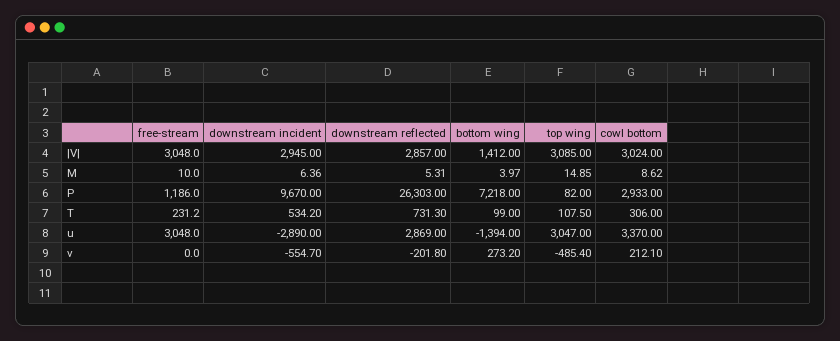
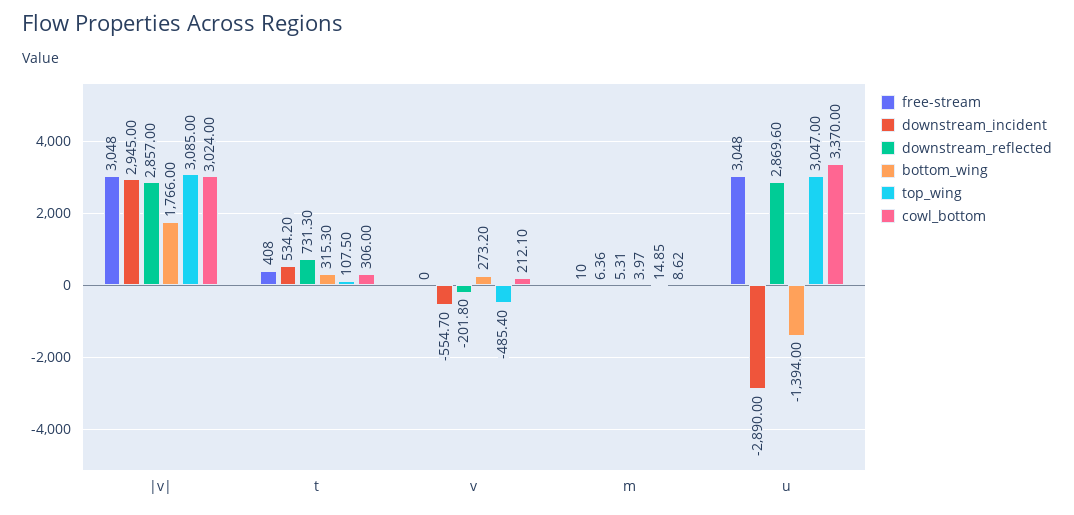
bottom wing, |V|: 1412 -> 1766
free-stream, P: 1186 -> none
downstream incident, P: 9670 -> none
downstream reflected, P: 26303 -> none
bottom wing, P: 7218 -> none
top wing, P: 82 -> none
cowl bottom, P: 2933 -> none
free-stream, T: 231.2 -> 408
bottom wing, T: 99 -> 315.3
downstream reflected, u: 2869 -> 2869.6

